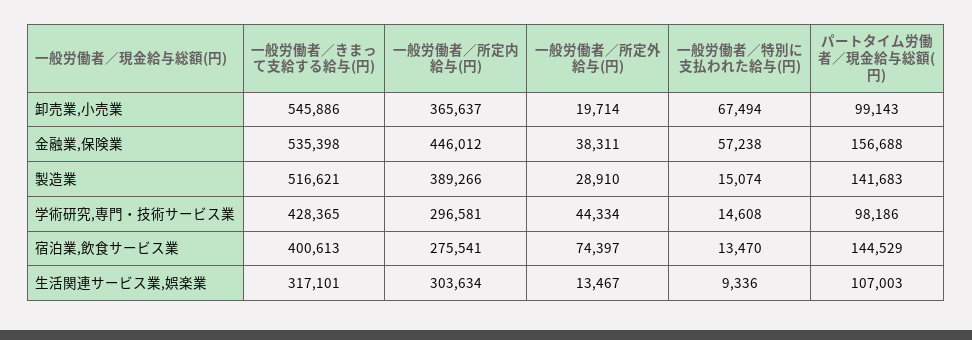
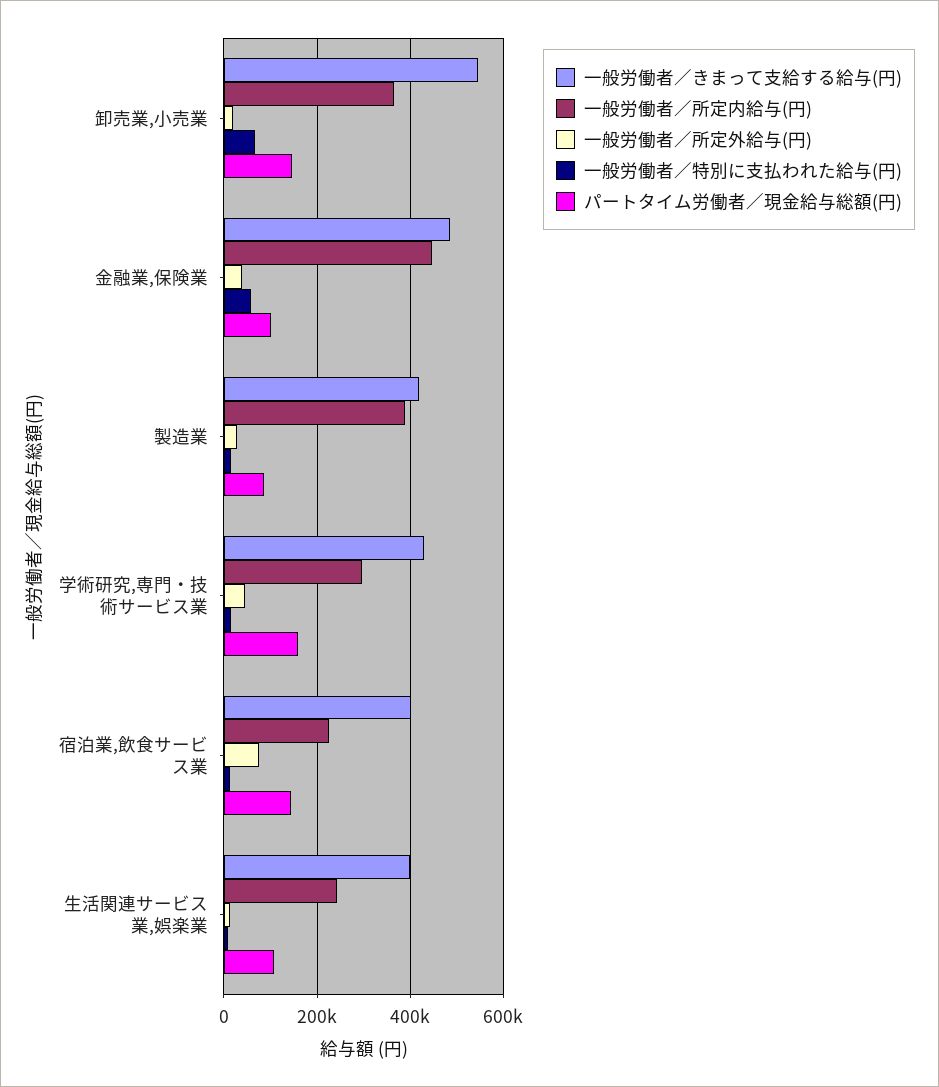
パートタイム労働者／現金給与総額(円), 卸売業,小売業: 99143 -> 140000
一般労働者／きまって支給する給与(円), 金融業,保険業: 535398 -> 480000
パートタイム労働者／現金給与総額(円), 金融業,保険業: 156688 -> 100000
一般労働者／きまって支給する給与(円), 製造業: 516621 -> 420000
パートタイム労働者／現金給与総額(円), 製造業: 141683 -> 80000
パートタイム労働者／現金給与総額(円), 学術研究,専門・技術サービス業: 98186 -> 160000
一般労働者／所定内給与(円), 宿泊業,飲食サービス業: 275541 -> 220000
一般労働者／きまって支給する給与(円), 生活関連サービス業,娯楽業: 317101 -> 400000
一般労働者／所定内給与(円), 生活関連サービス業,娯楽業: 303634 -> 240000

